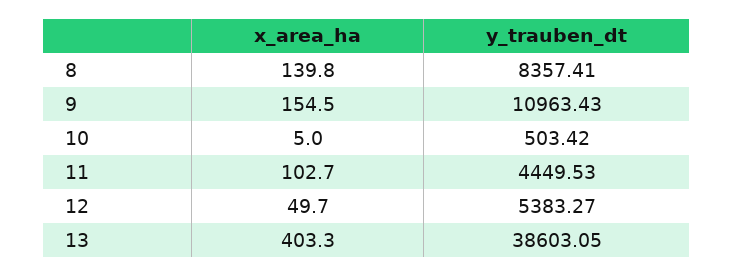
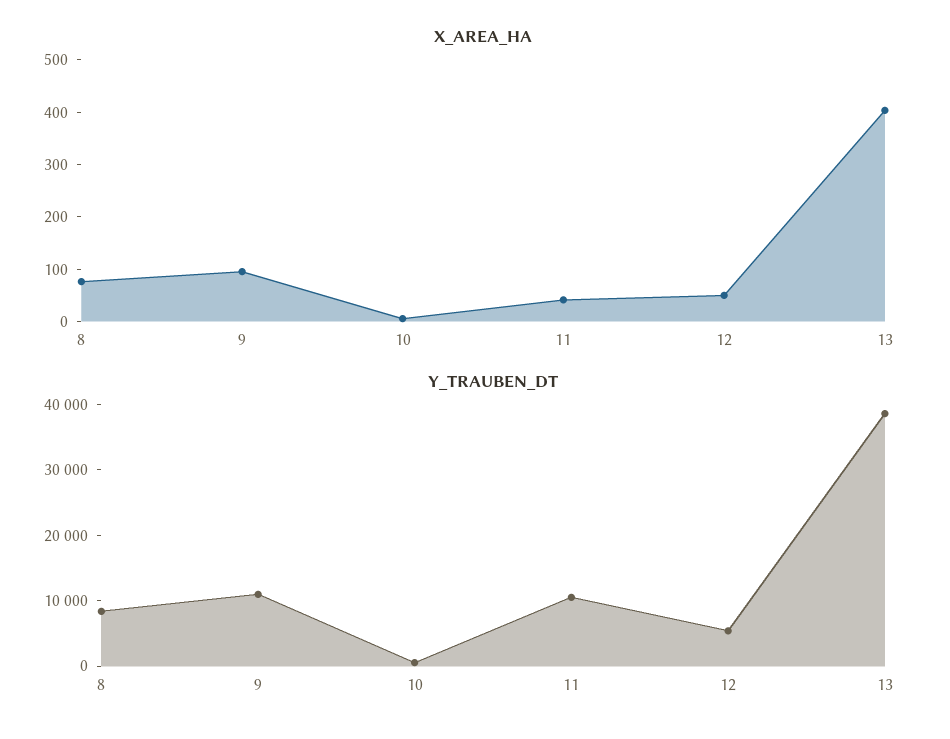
x_area_ha, 8: 139.8 -> 80
x_area_ha, 9: 154.5 -> 100
x_area_ha, 11: 102.7 -> 40
y_trauben_dt, 11: 4449.53 -> 10000

